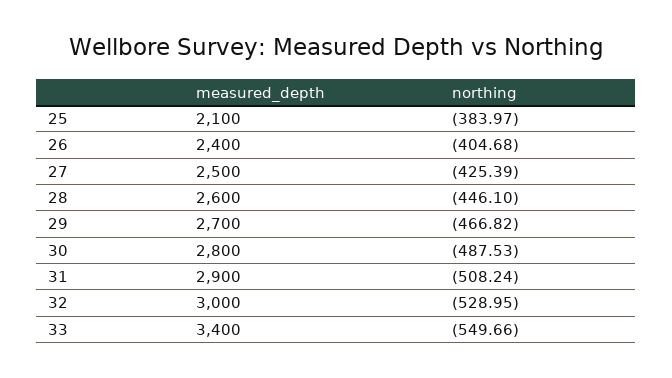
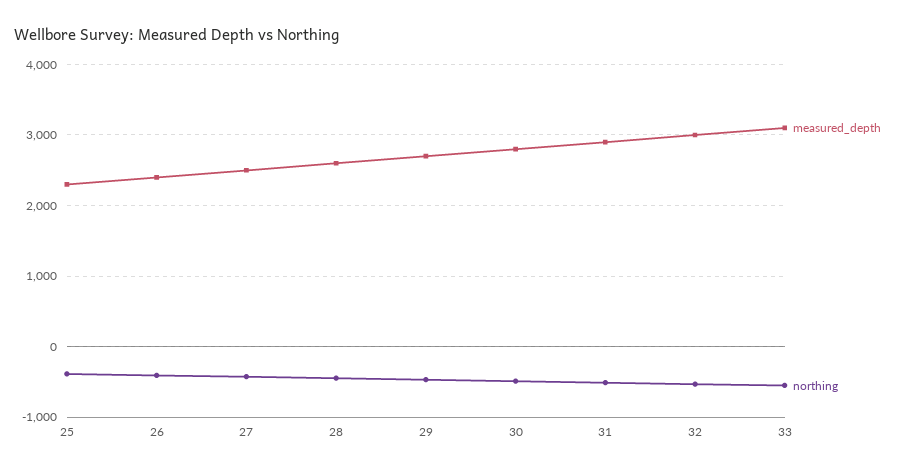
measured_depth, 25: 2100 -> 2300
measured_depth, 33: 3400 -> 3100

